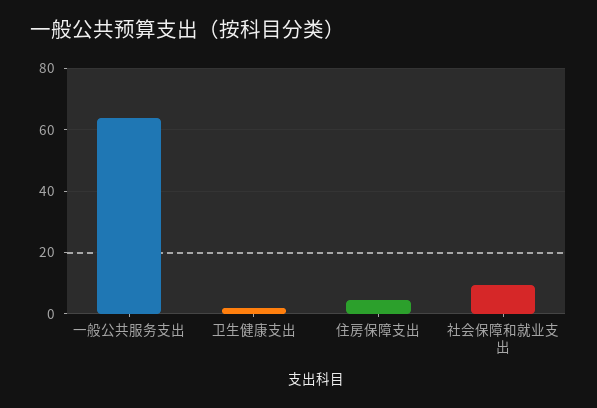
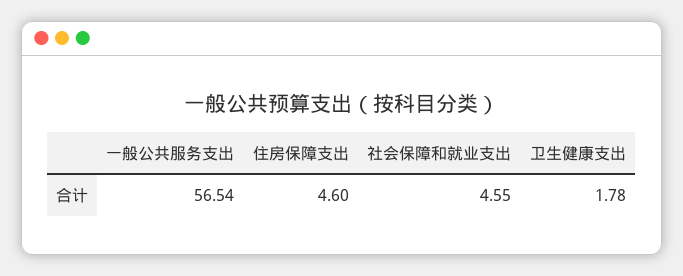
一般公共服务支出: 64 -> 56.54
社会保障和就业支出: 10 -> 4.55

